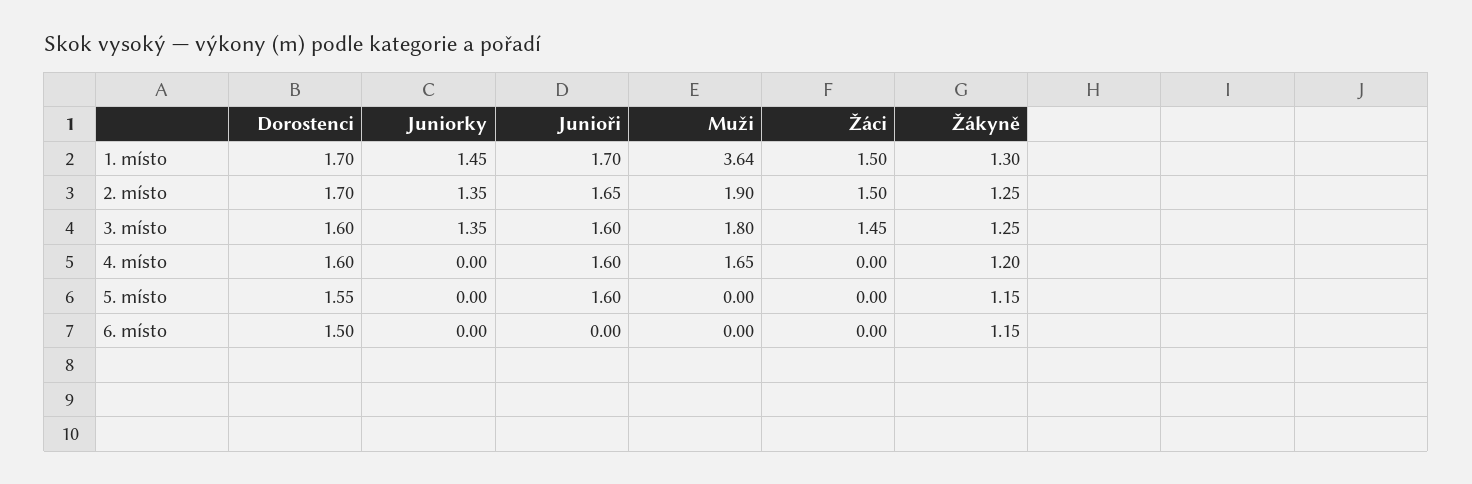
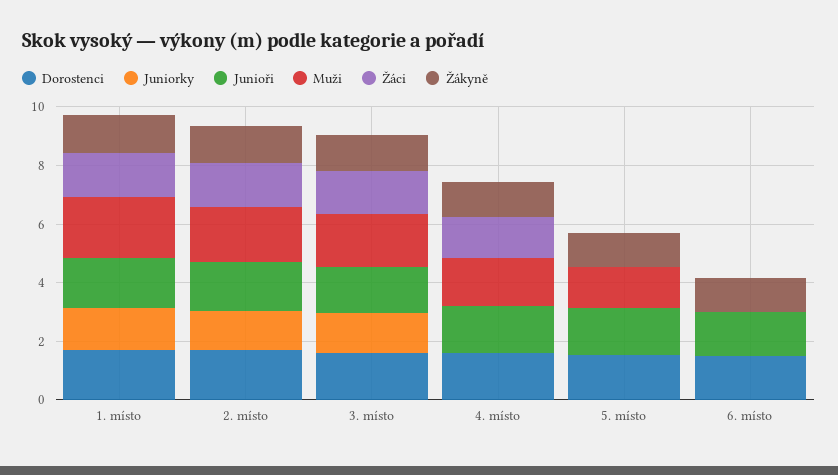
Muži, 1. místo: 3.64 -> 2
Žáci, 4. místo: 0 -> 1.5
Muži, 5. místo: 0 -> 1.5
Junioři, 6. místo: 0 -> 1.5

